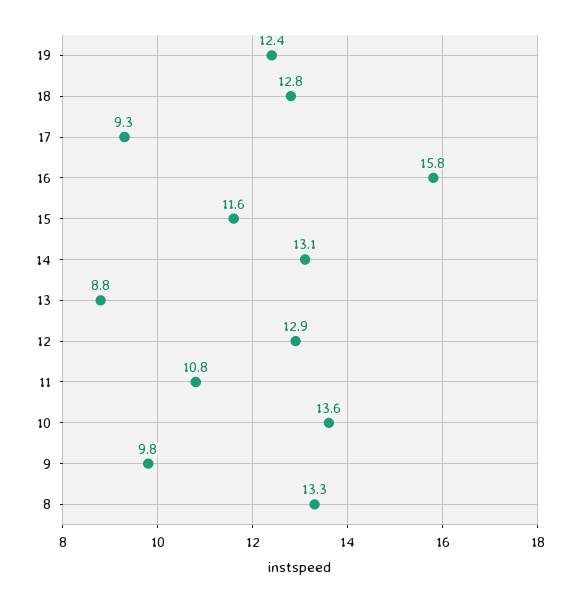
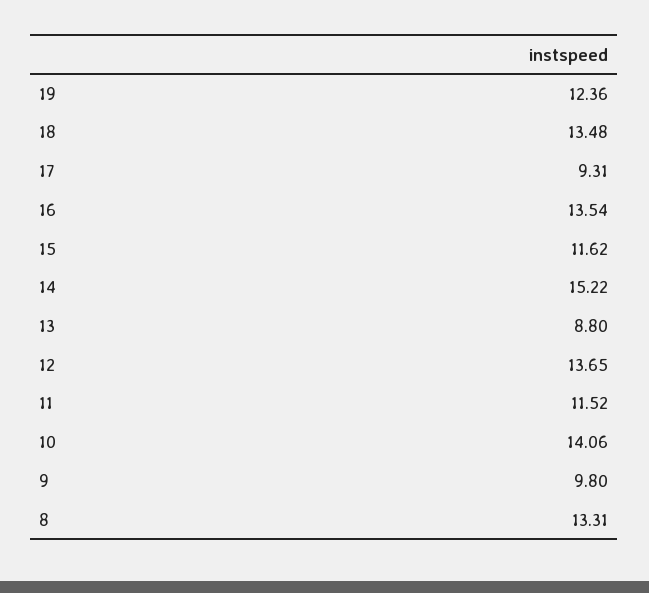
18: 12.8 -> 13.48
16: 15.8 -> 13.54
14: 13.1 -> 15.22
12: 12.9 -> 13.65
11: 10.8 -> 11.52
10: 13.6 -> 14.06

